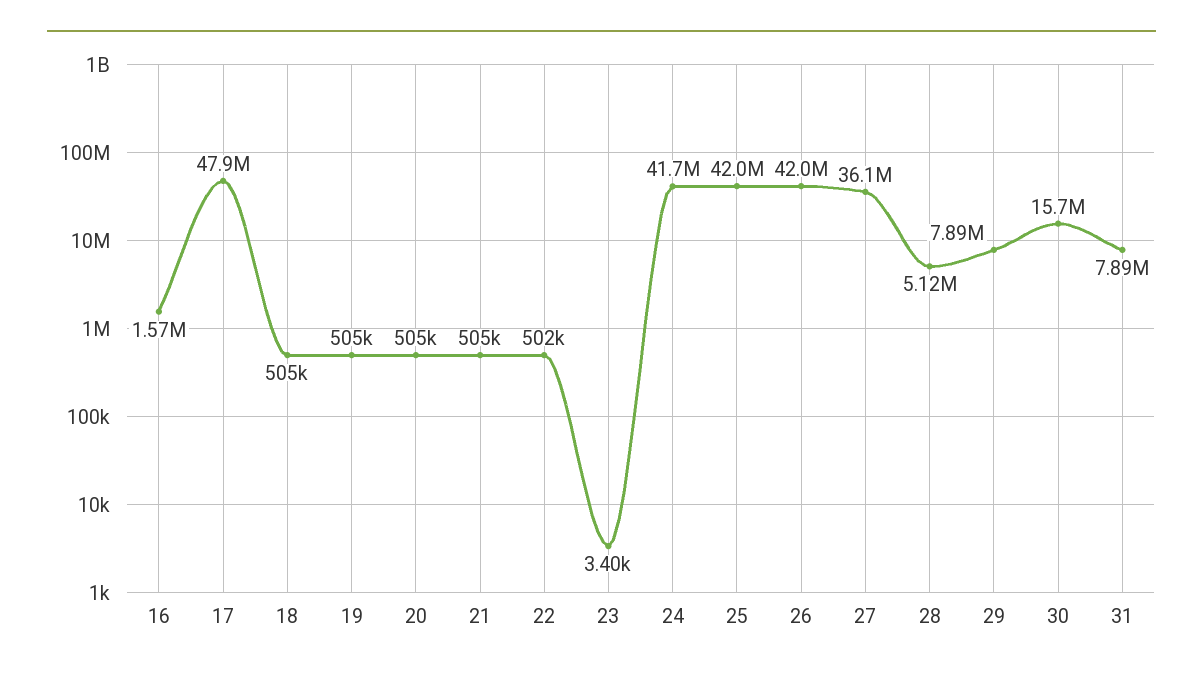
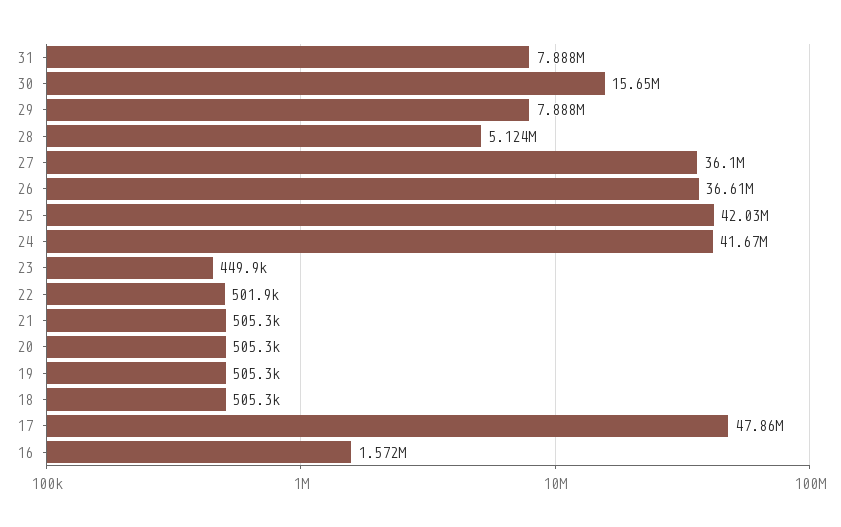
23: 3400 -> 449900
26: 42000000 -> 36610000

